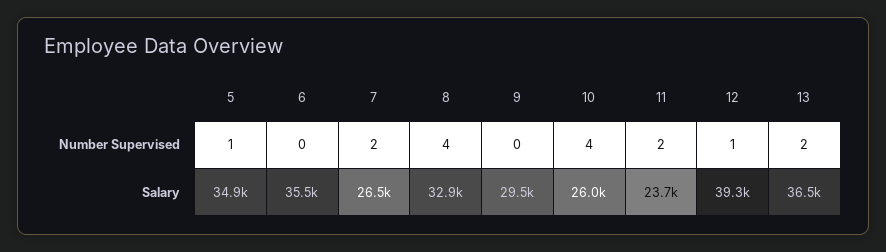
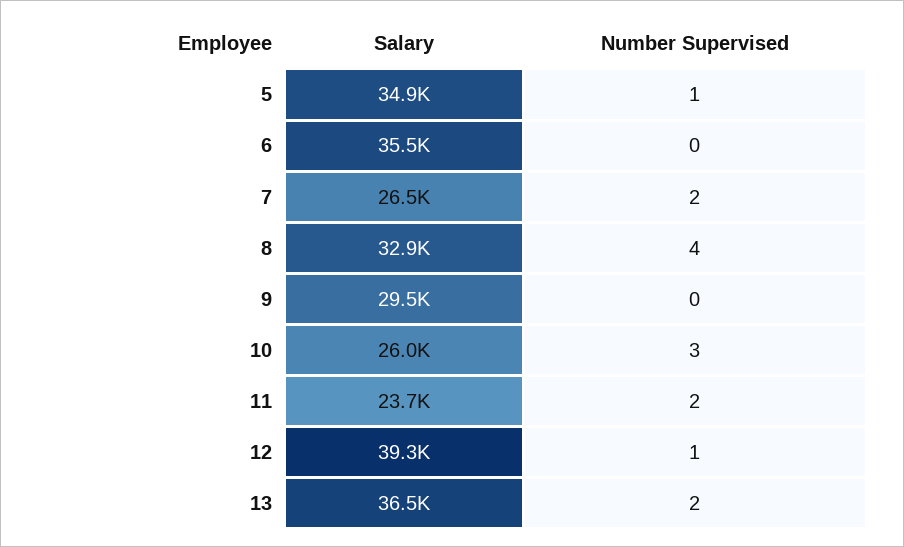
10, Number Supervised: 4 -> 3

